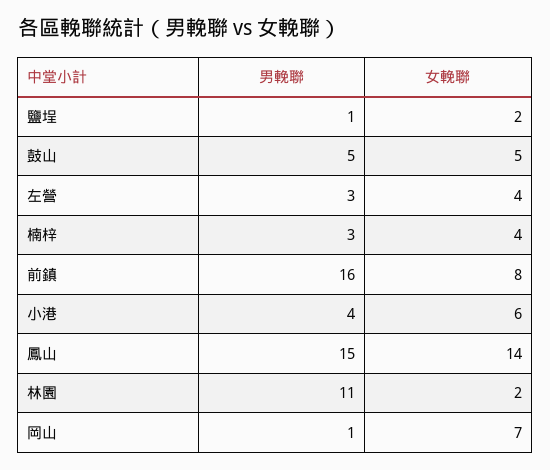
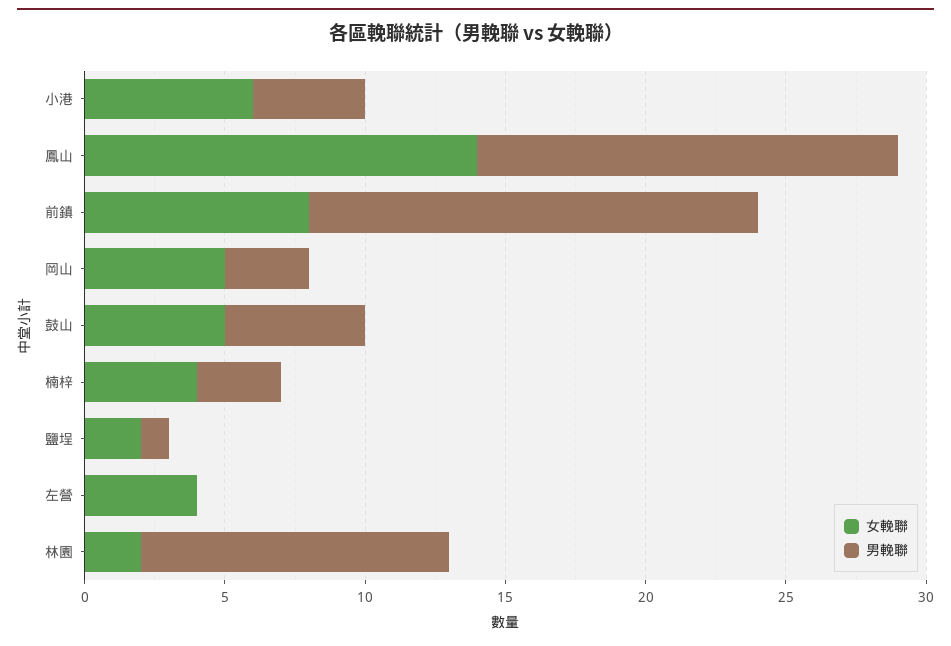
男輓聯, 左營: 3 -> 0
男輓聯, 岡山: 1 -> 3
女輓聯, 岡山: 7 -> 5

